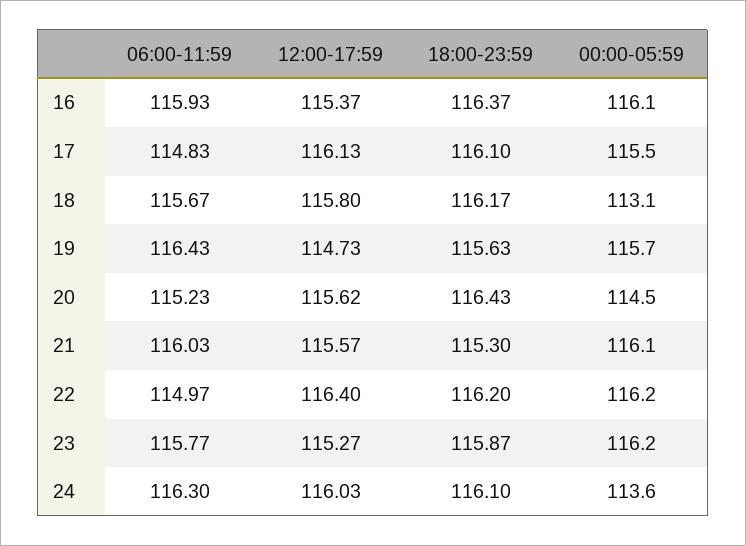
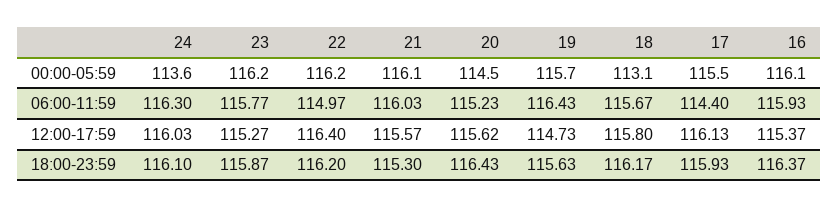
06:00-11:59, 17: 114.83 -> 114.4
18:00-23:59, 17: 116.1 -> 115.93

